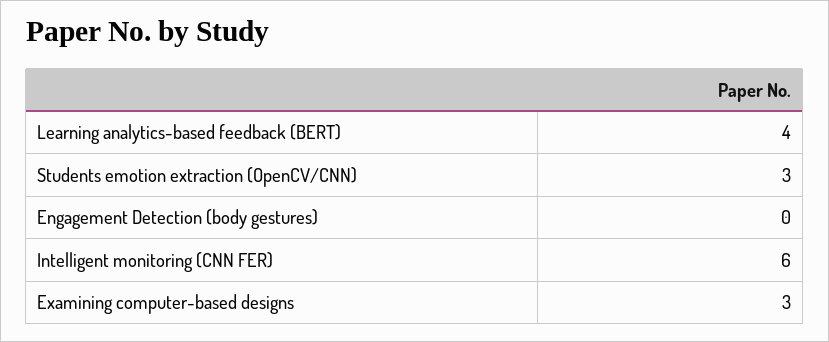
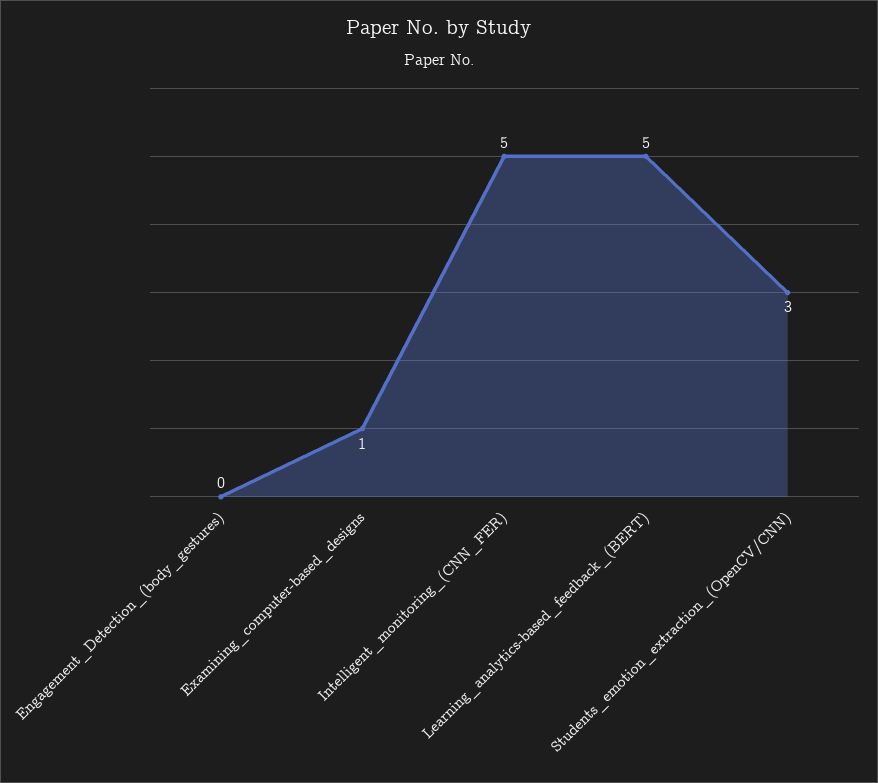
Learning analytics-based feedback (BERT): 4 -> 5
Intelligent monitoring (CNN FER): 6 -> 5
Examining computer-based designs: 3 -> 1

